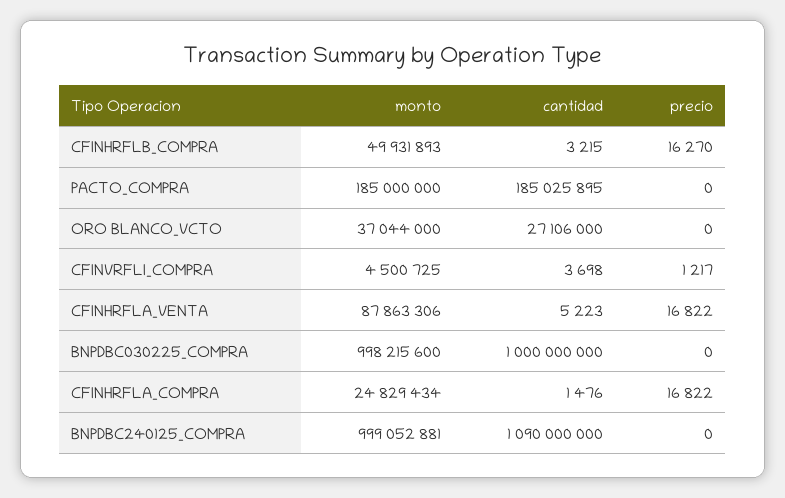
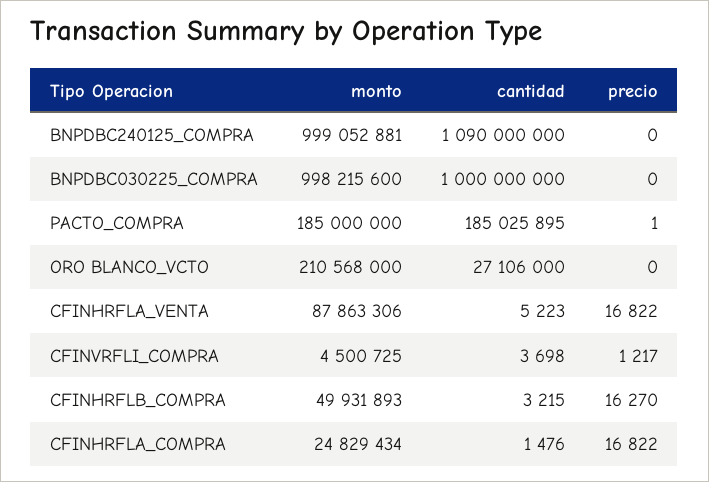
precio, PACTO_COMPRA: 0 -> 1
monto, ORO BLANCO_VCTO: 37044000 -> 210568000

